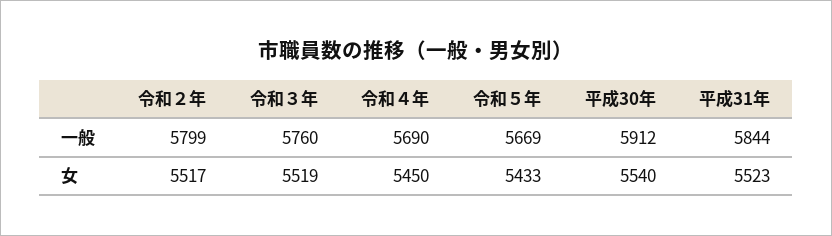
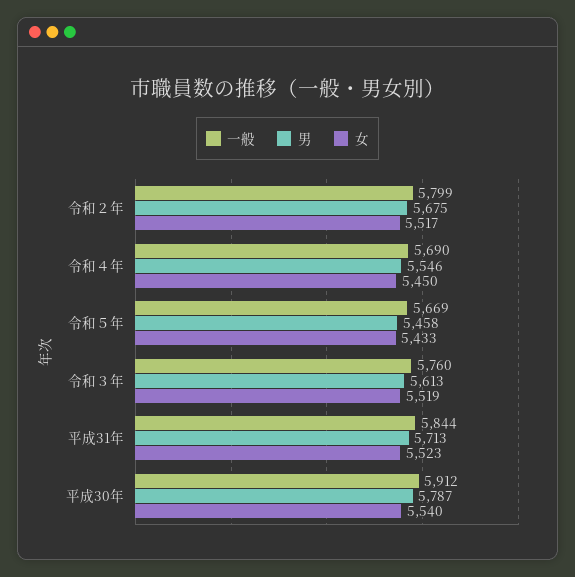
男, 令和２年: none -> 5675
男, 令和４年: none -> 5546
男, 令和５年: none -> 5458
男, 令和３年: none -> 5613
男, 平成31年: none -> 5713
男, 平成30年: none -> 5787

